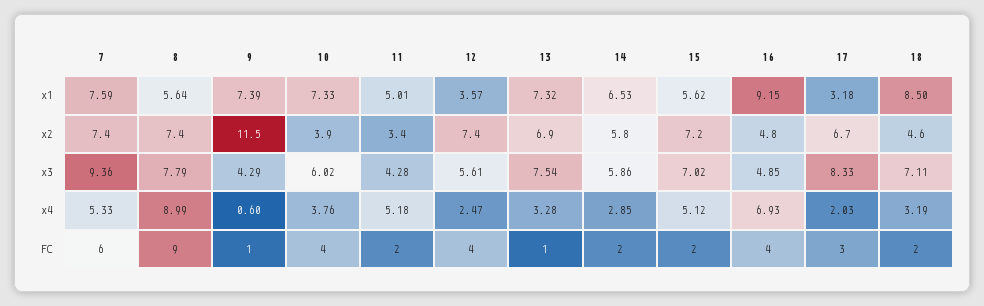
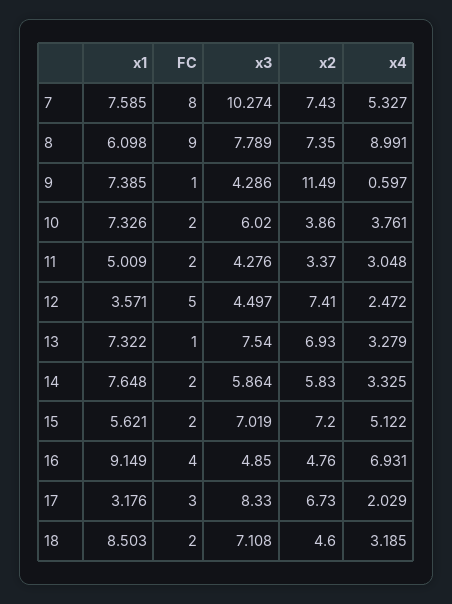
8, x1: 5.64 -> 6.098
14, x1: 6.53 -> 7.648
7, x3: 9.36 -> 10.274
12, x3: 5.61 -> 4.497
11, x4: 5.18 -> 3.048
14, x4: 2.85 -> 3.325
7, FC: 6 -> 8
10, FC: 4 -> 2
12, FC: 4 -> 5

